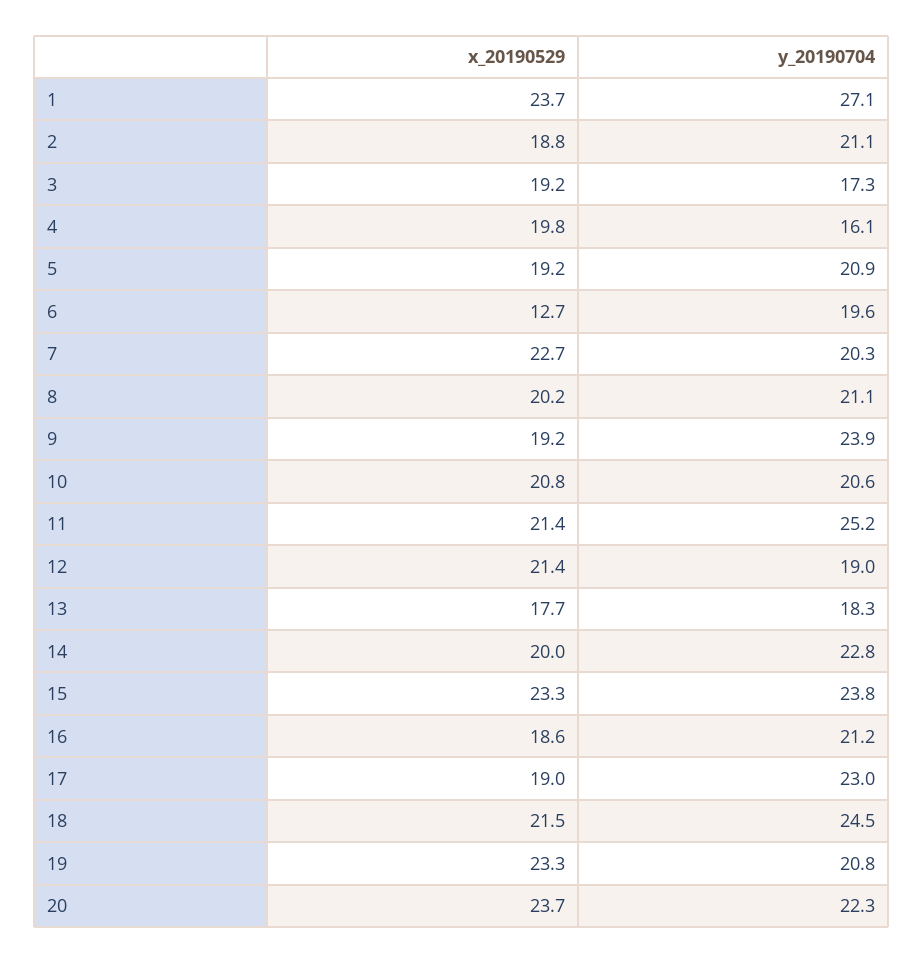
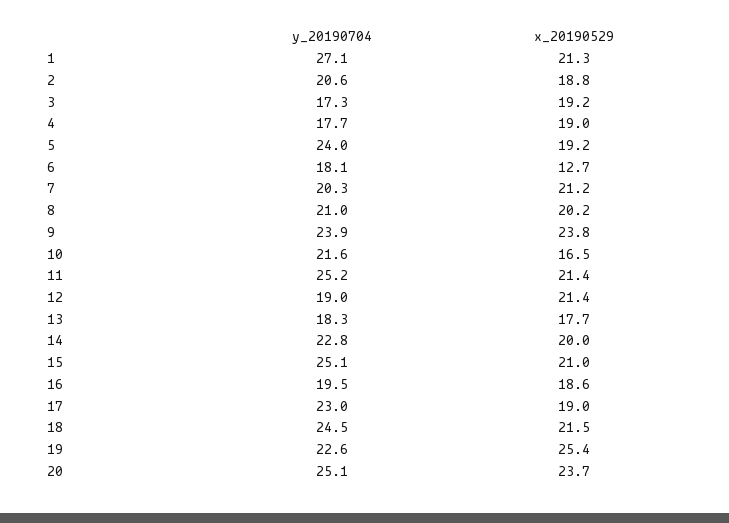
x_20190529, 1: 23.7 -> 21.3
y_20190704, 2: 21.1 -> 20.6
x_20190529, 4: 19.8 -> 19
y_20190704, 4: 16.1 -> 17.7
y_20190704, 5: 20.9 -> 24
y_20190704, 6: 19.6 -> 18.1
x_20190529, 7: 22.7 -> 21.2
y_20190704, 8: 21.1 -> 21
x_20190529, 9: 19.2 -> 23.8
x_20190529, 10: 20.8 -> 16.5
y_20190704, 10: 20.6 -> 21.6
x_20190529, 15: 23.3 -> 21
y_20190704, 15: 23.8 -> 25.1
y_20190704, 16: 21.2 -> 19.5
x_20190529, 19: 23.3 -> 25.4
y_20190704, 19: 20.8 -> 22.6
y_20190704, 20: 22.3 -> 25.1

